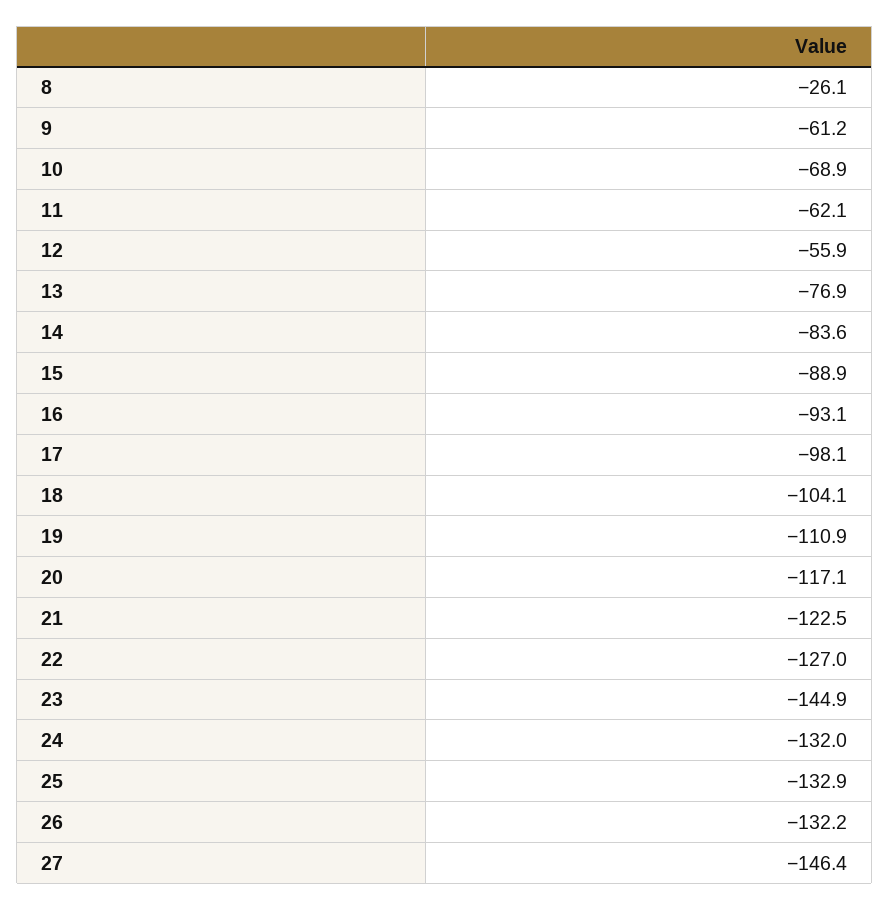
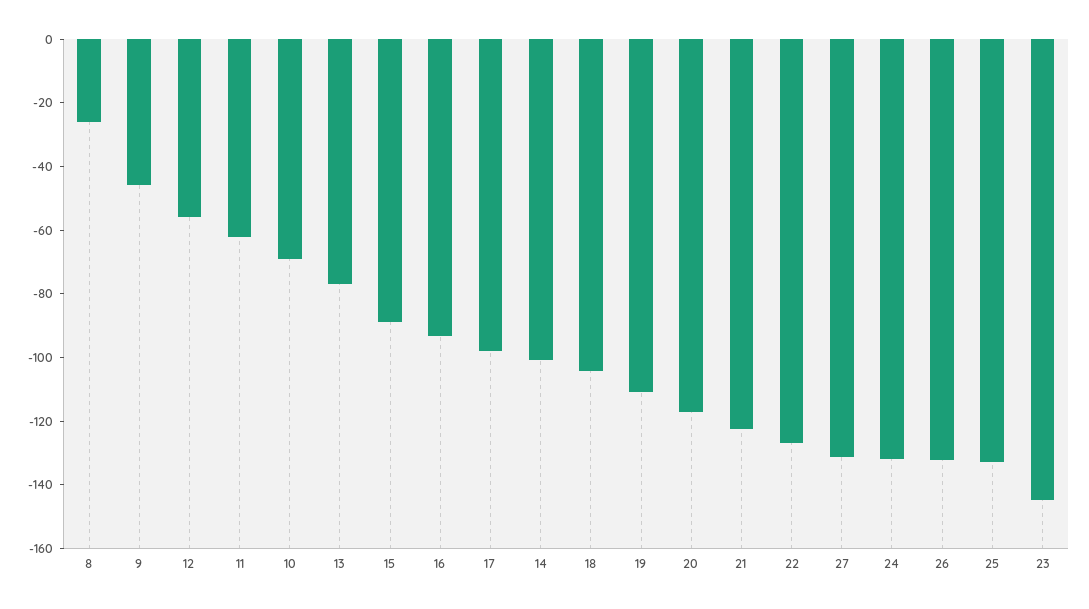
9: -61.2 -> -45
14: -83.6 -> -100
27: -146.4 -> -130

